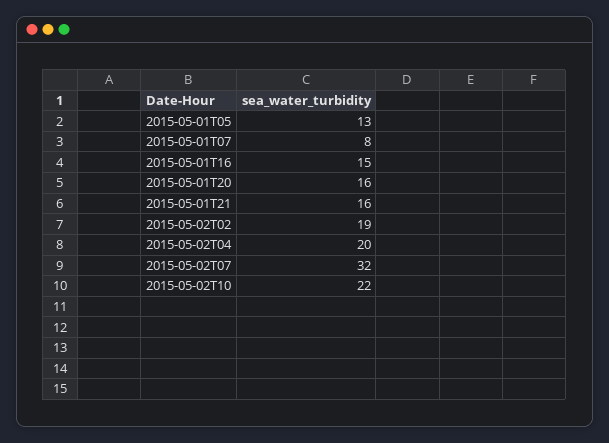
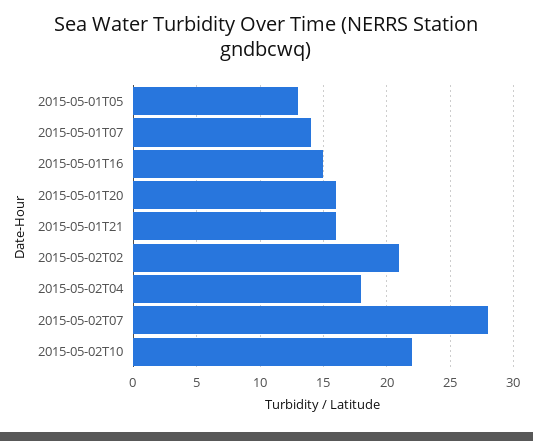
2015-05-01T07: 8 -> 14
2015-05-02T02: 19 -> 21
2015-05-02T04: 20 -> 18
2015-05-02T07: 32 -> 28

